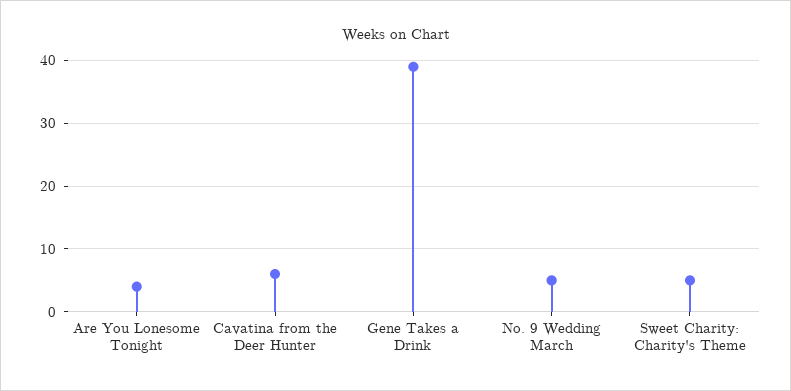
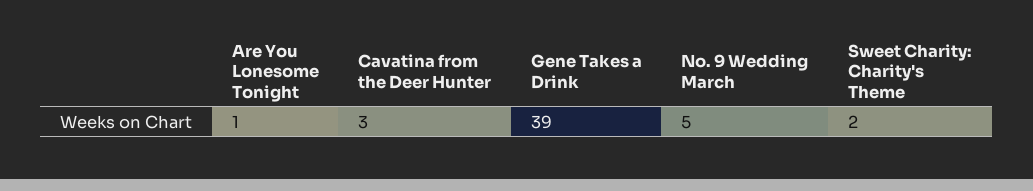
Are You Lonesome Tonight: 4 -> 1
Cavatina from the Deer Hunter: 6 -> 3
Sweet Charity: Charity's Theme: 5 -> 2

